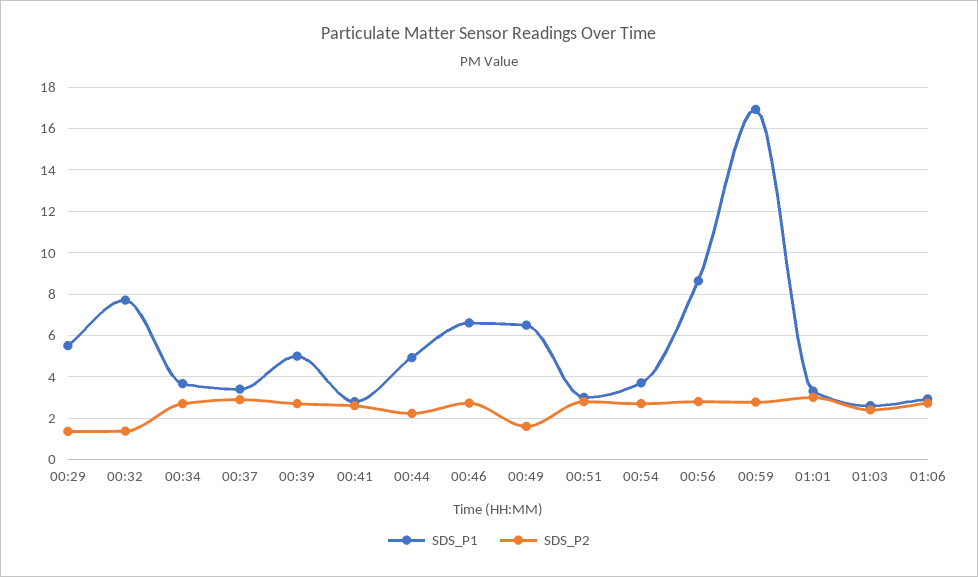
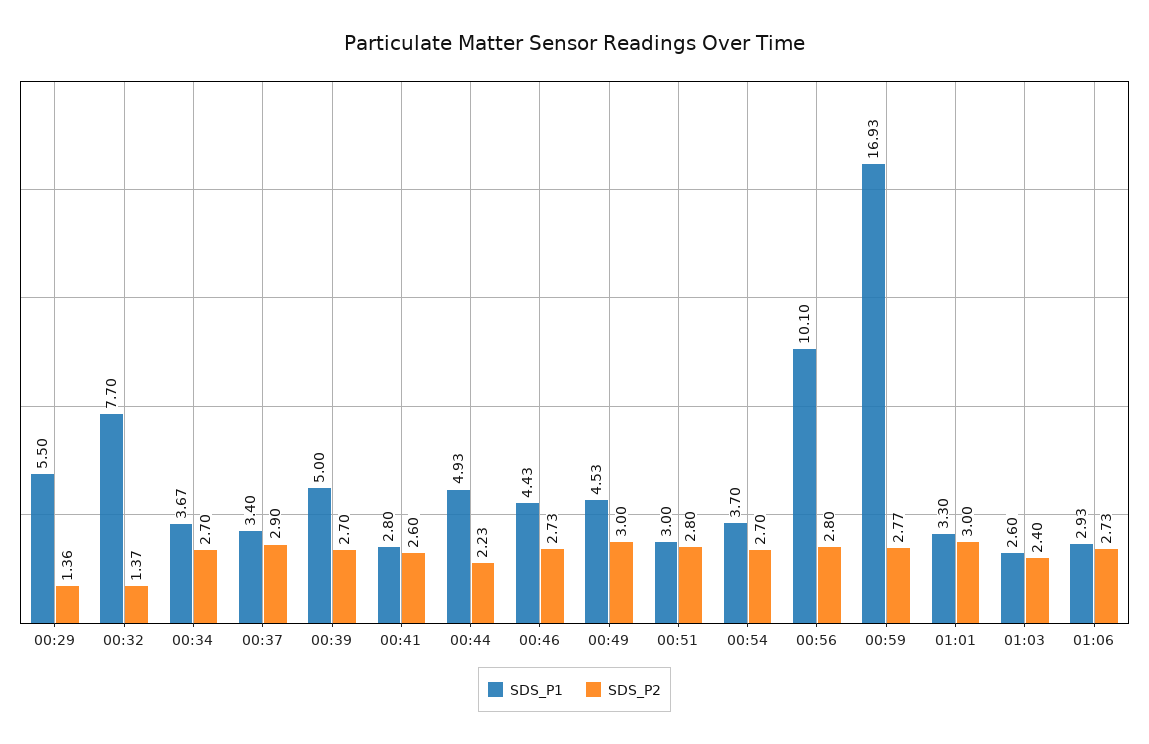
SDS_P1, 00:46: 6.5 -> 4.43
SDS_P1, 00:49: 6.5 -> 4.53
SDS_P2, 00:49: 1.5 -> 3
SDS_P1, 00:56: 8.5 -> 10.1

